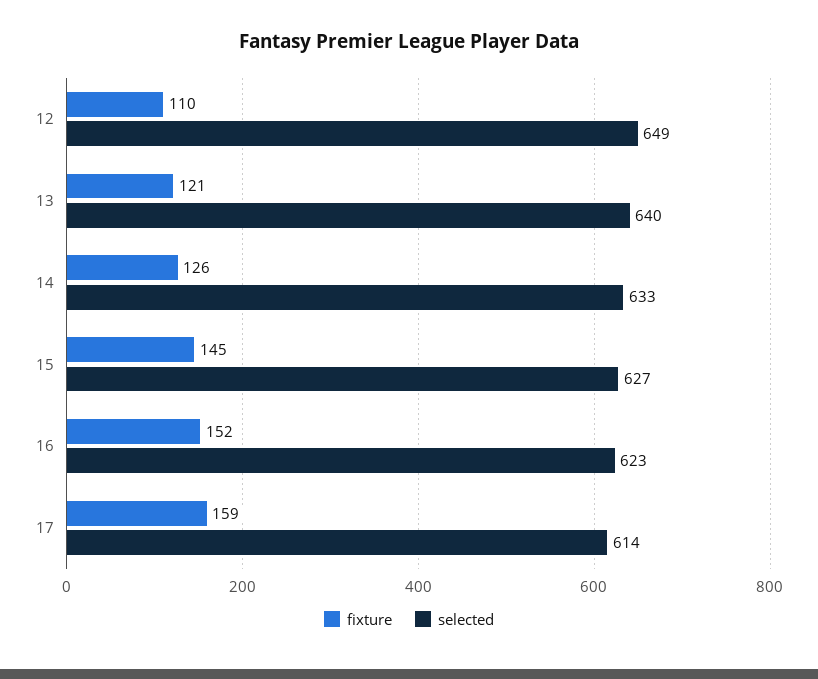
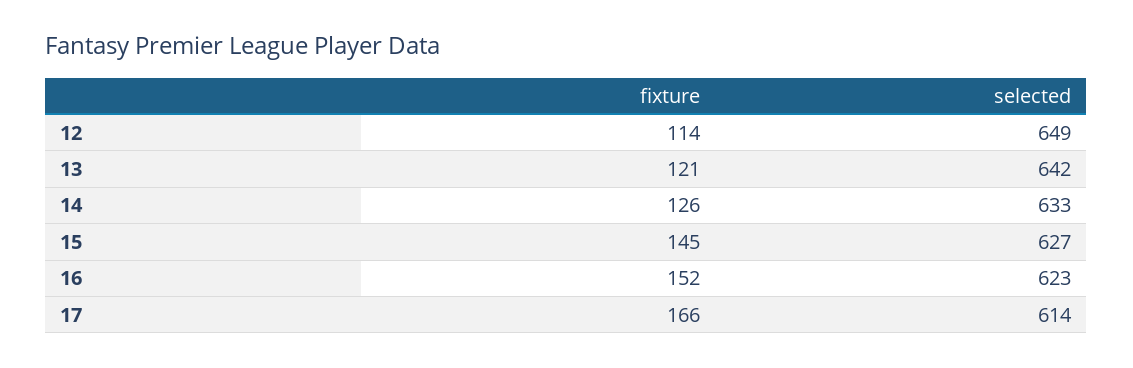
fixture, 12: 110 -> 114
selected, 13: 640 -> 642
fixture, 17: 159 -> 166

